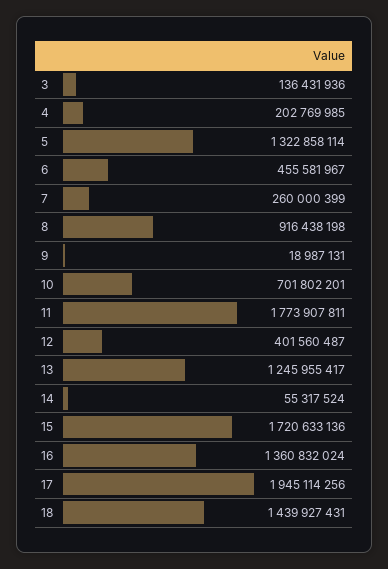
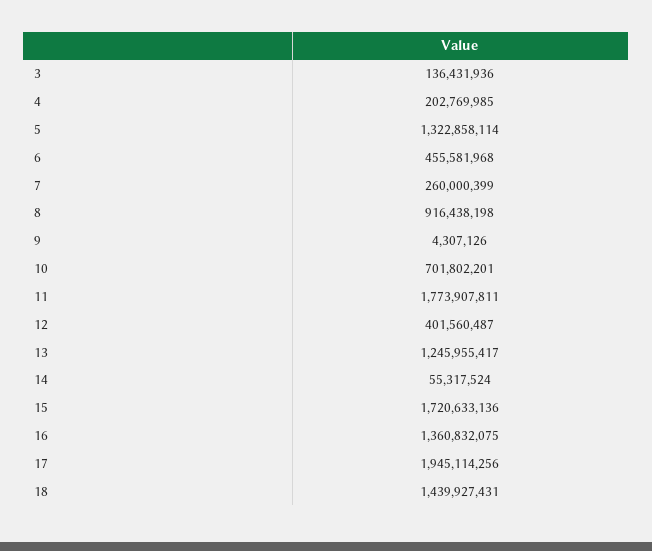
6: 455581967 -> 455581968
9: 18987131 -> 4307126
16: 1360832024 -> 1360832075

